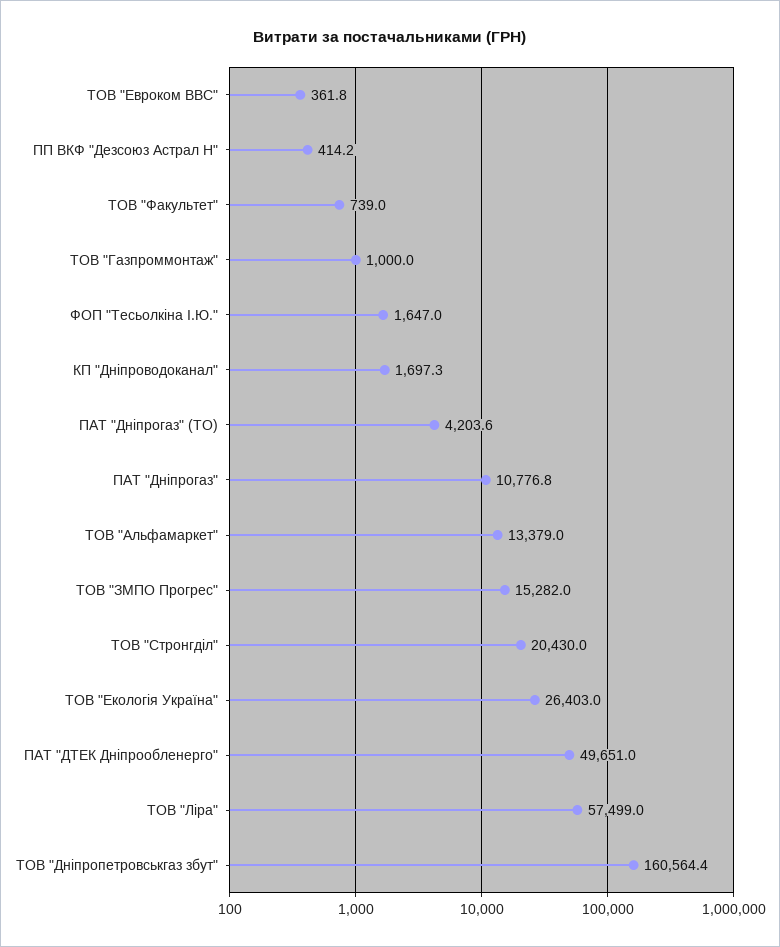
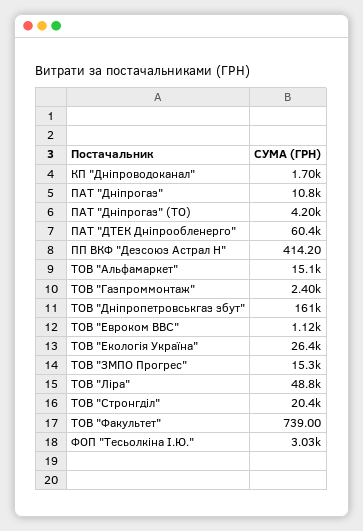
ТОВ "Евроком ВВС": 361.8 -> 1120
ТОВ "Газпроммонтаж": 1000 -> 2400
ФОП "Тесьолкіна І.Ю.": 1647 -> 3030
ТОВ "Альфамаркет": 13379 -> 15100
ПАТ "ДТЕК Дніпрообленерго": 49651 -> 60400
ТОВ "Ліра": 57499 -> 48800

